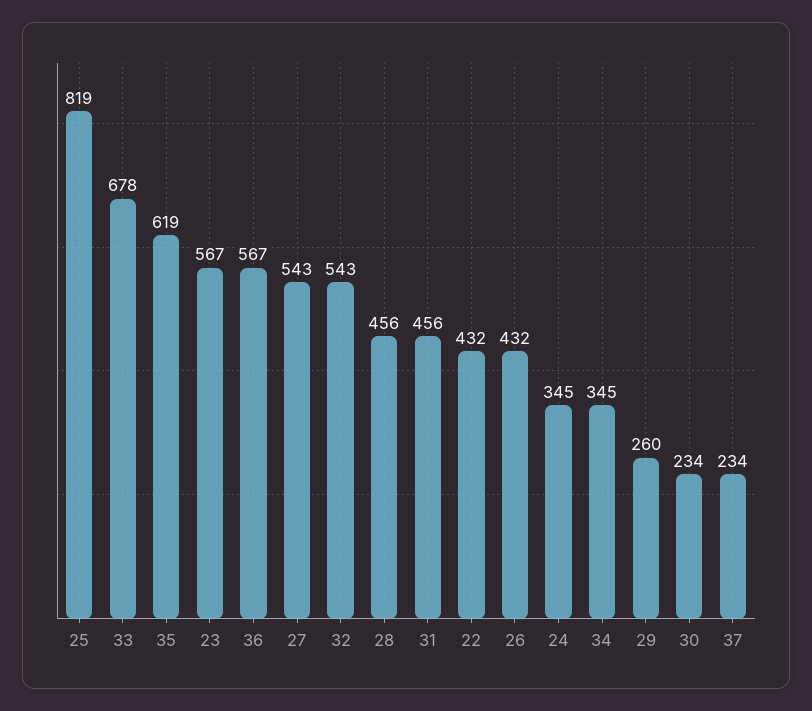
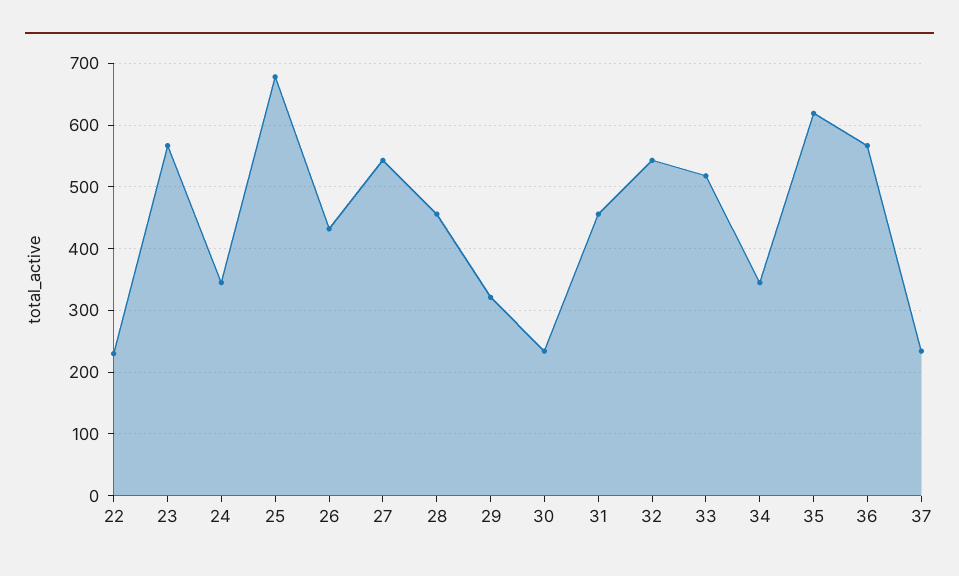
25: 819 -> 680
33: 678 -> 520
22: 432 -> 230
29: 260 -> 320

